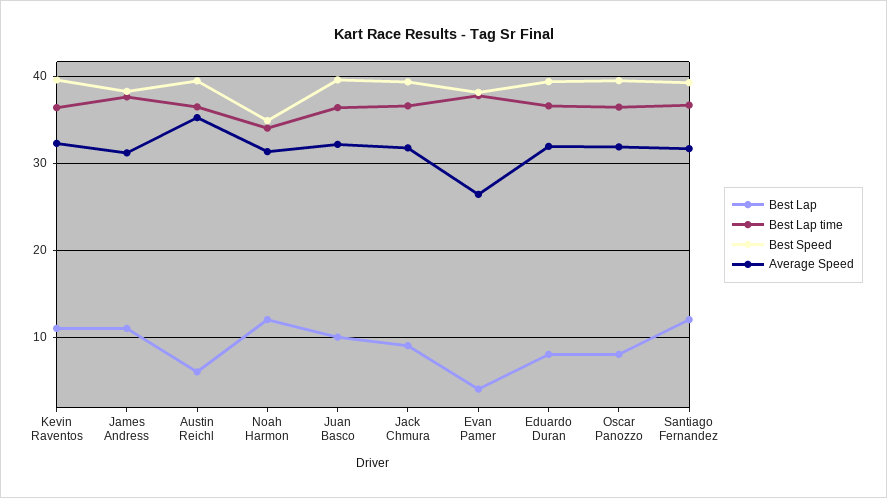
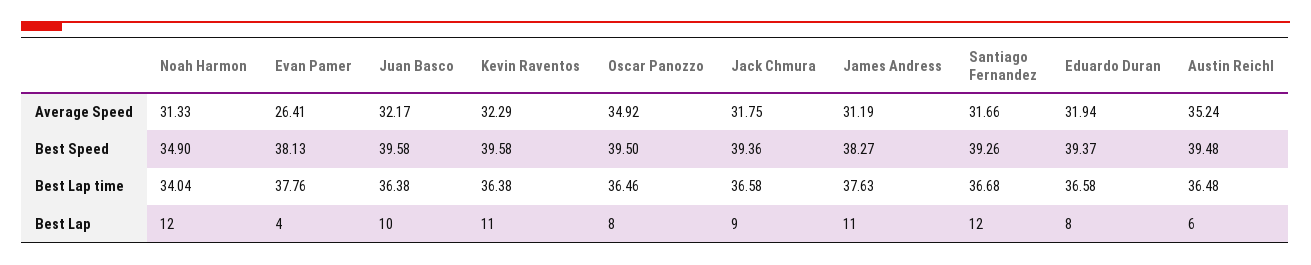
Average Speed, Oscar Panozzo: 32 -> 34.92

